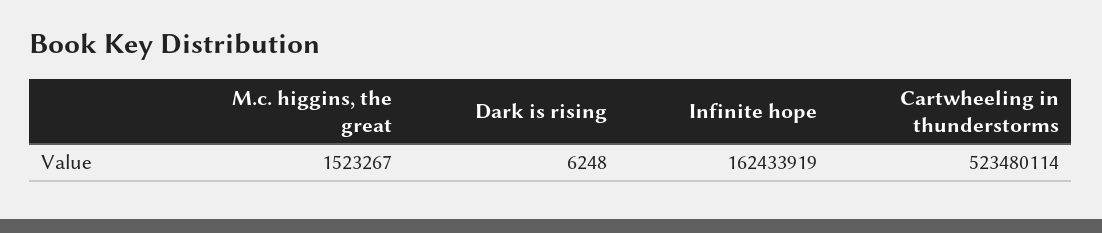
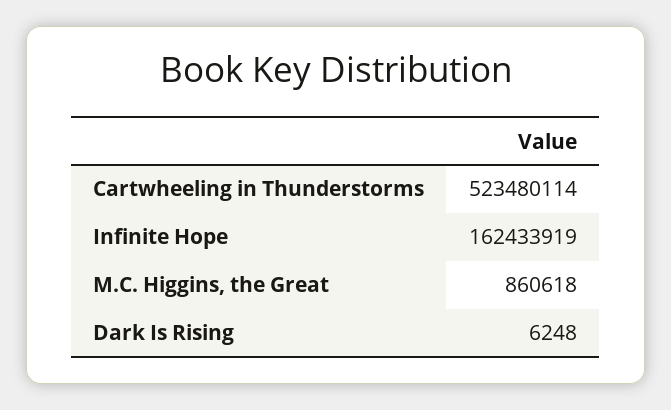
M.c. higgins, the great: 1523267 -> 860618

